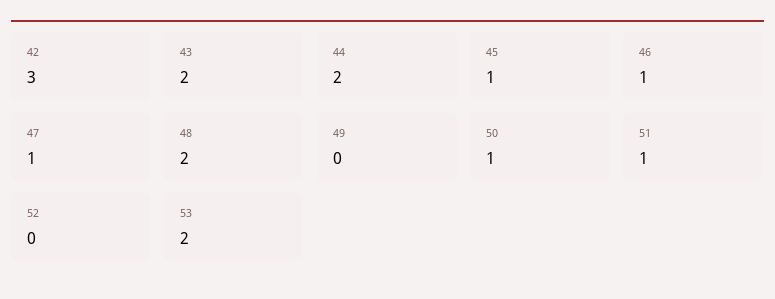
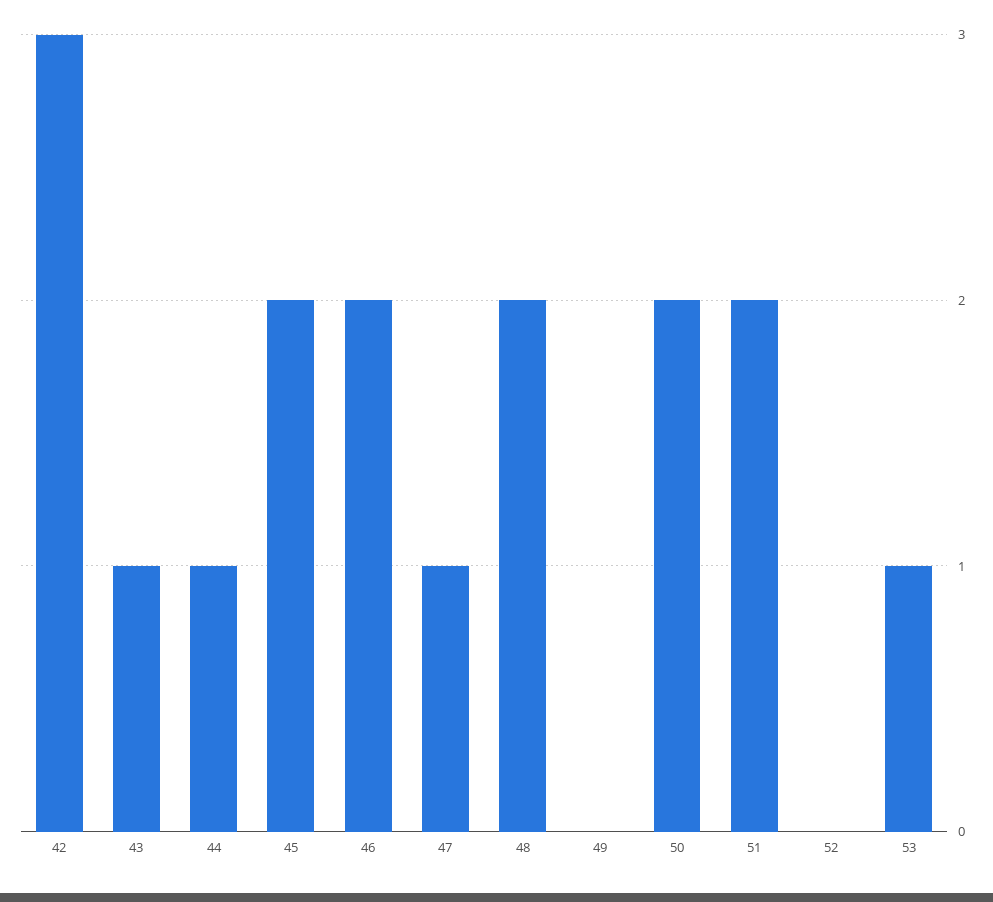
43: 2 -> 1
44: 2 -> 1
45: 1 -> 2
46: 1 -> 2
50: 1 -> 2
51: 1 -> 2
53: 2 -> 1

